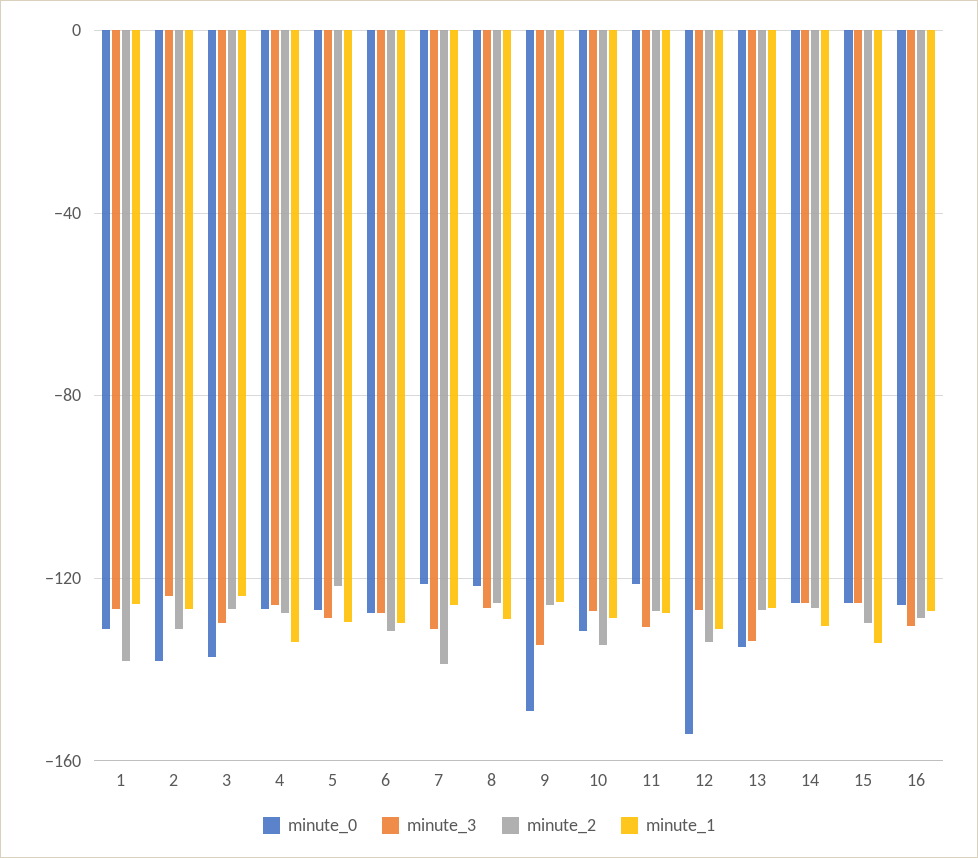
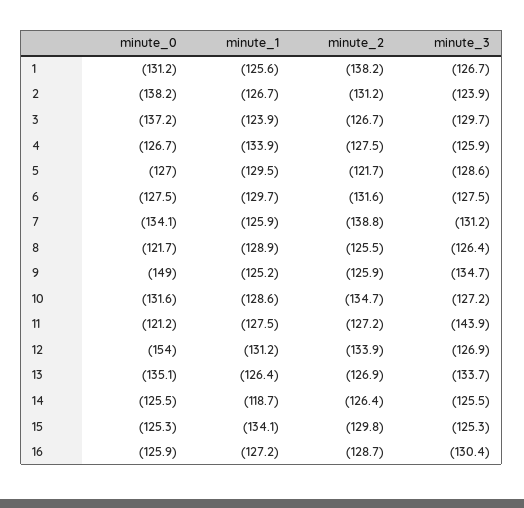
minute_0, 7: -120 -> -134.1
minute_3, 11: -130 -> -143.9
minute_1, 14: -130 -> -118.7

